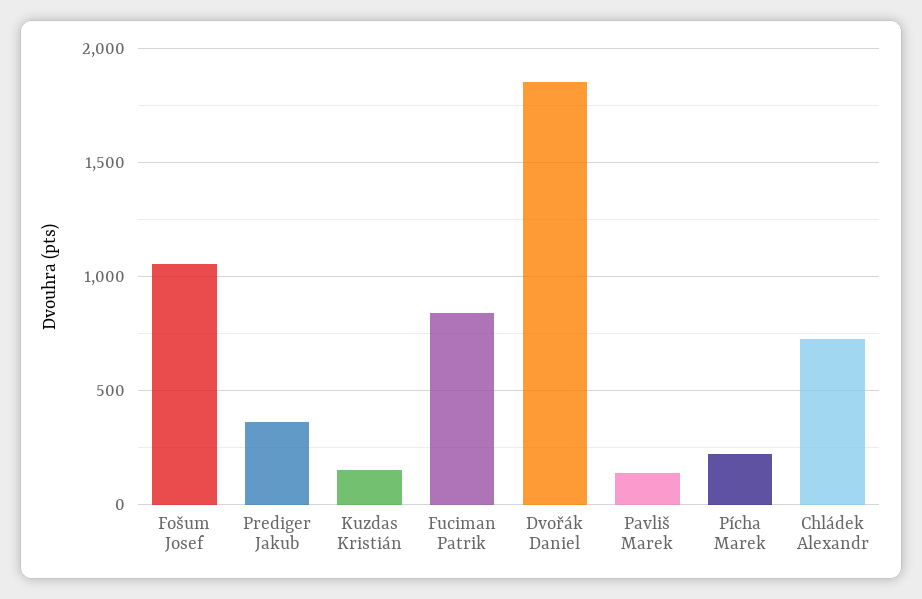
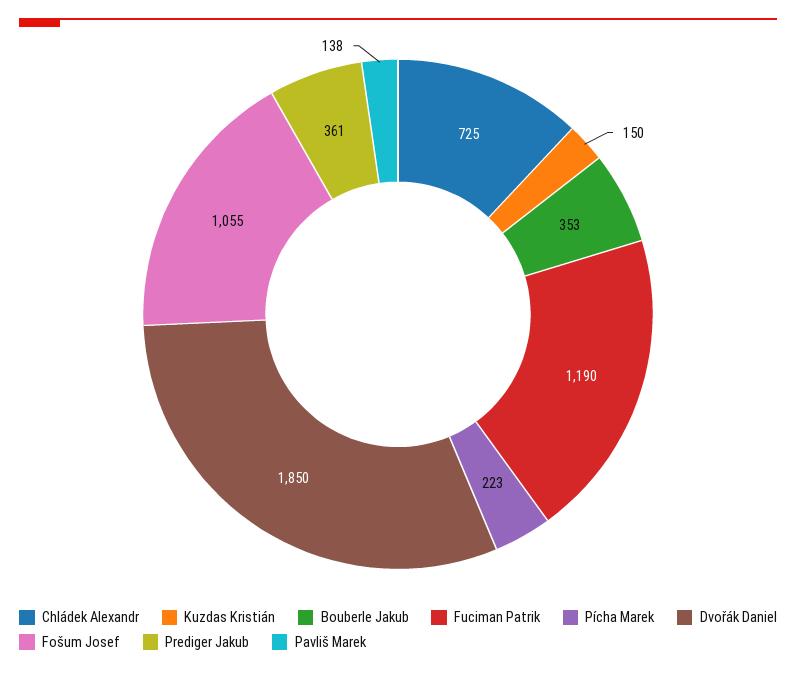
Fuciman Patrik: 850 -> 1190
Bouberle Jakub: none -> 353

